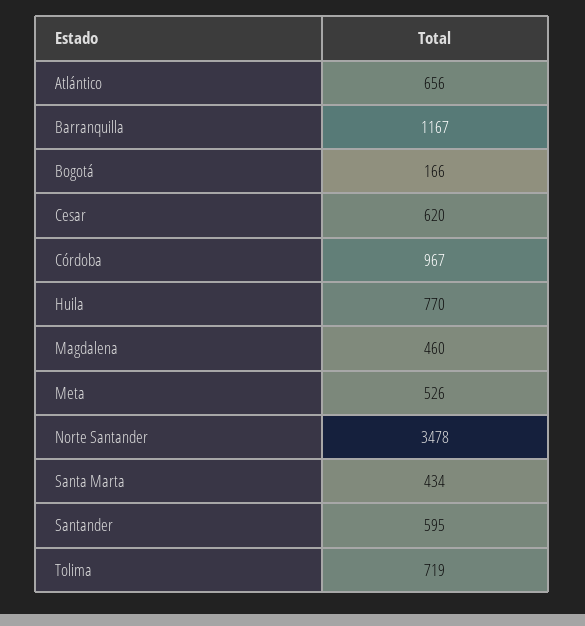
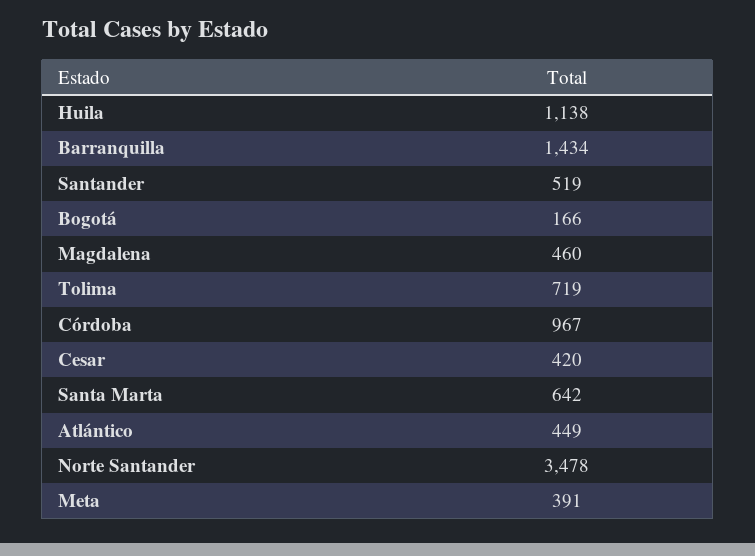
Atlántico: 656 -> 449
Barranquilla: 1167 -> 1434
Cesar: 620 -> 420
Huila: 770 -> 1138
Meta: 526 -> 391
Santa Marta: 434 -> 642
Santander: 595 -> 519

